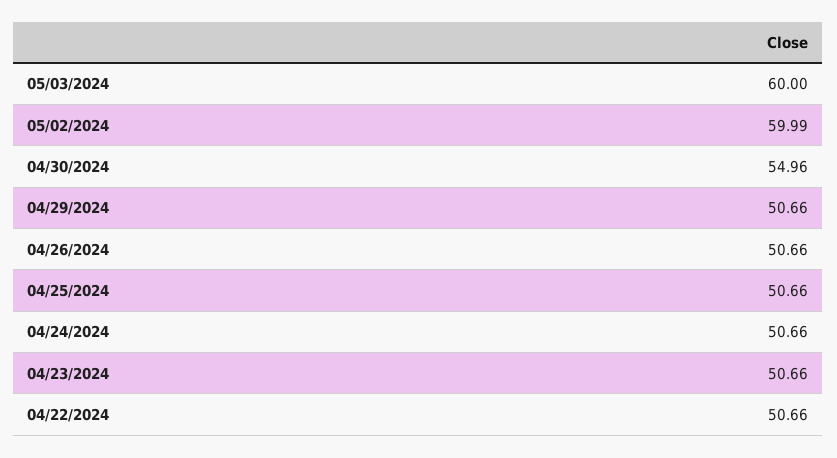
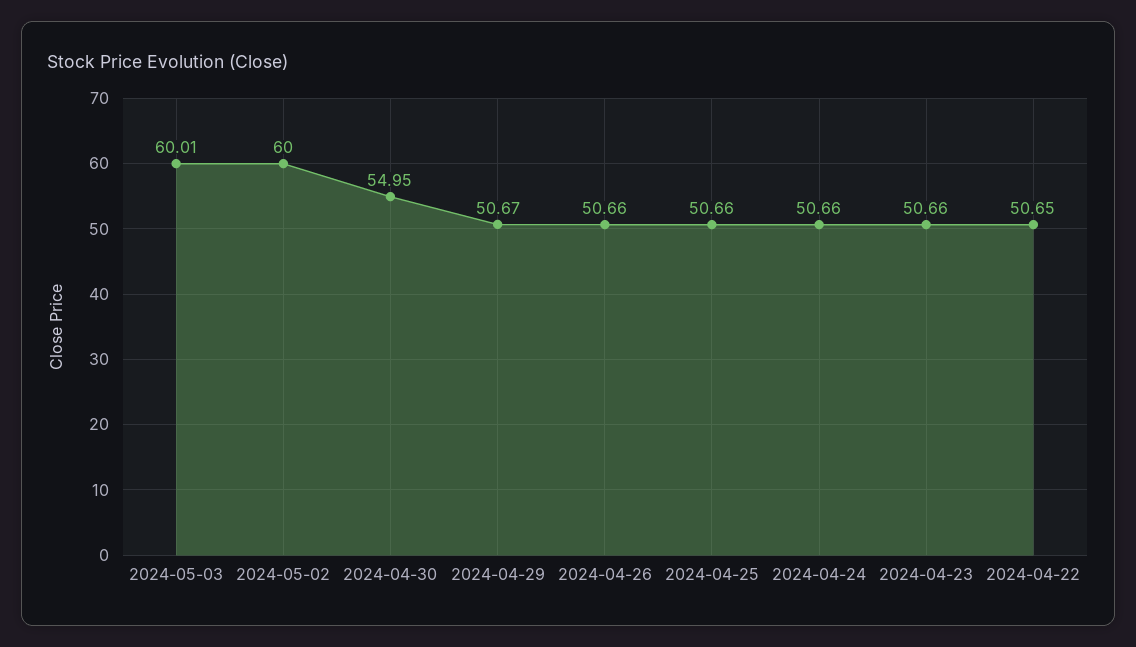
05/03/2024: 60 -> 60.01
05/02/2024: 59.99 -> 60
04/30/2024: 54.96 -> 54.95
04/29/2024: 50.66 -> 50.67
04/22/2024: 50.66 -> 50.65

